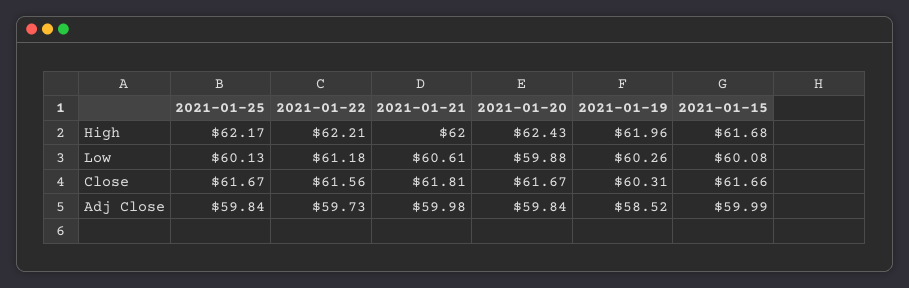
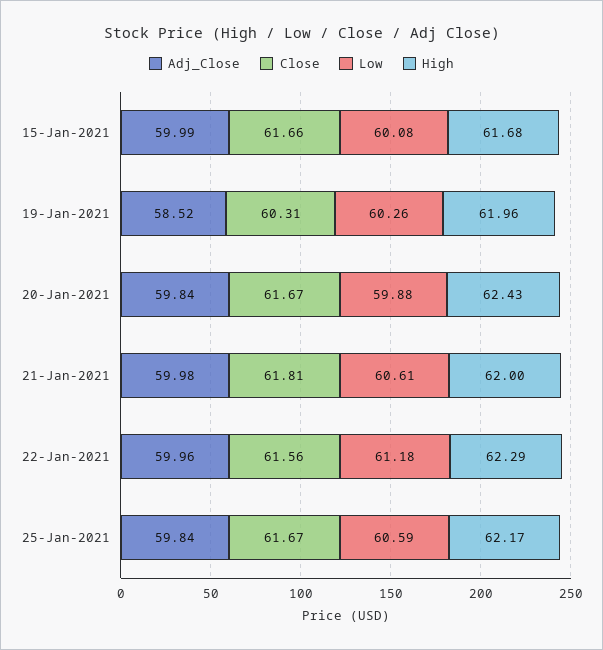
High, 2021-01-22: 62.21 -> 62.29
Low, 2021-01-25: 60.13 -> 60.59
Adj Close, 2021-01-22: 59.73 -> 59.96

